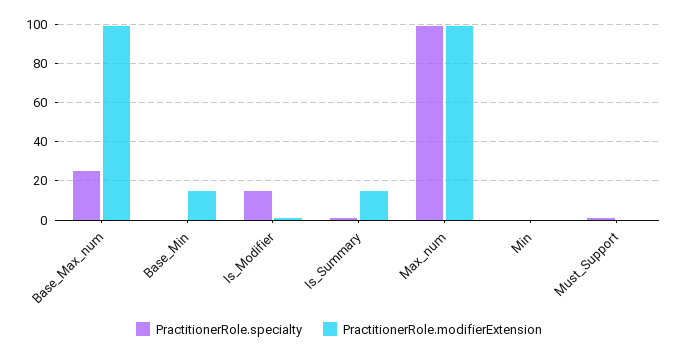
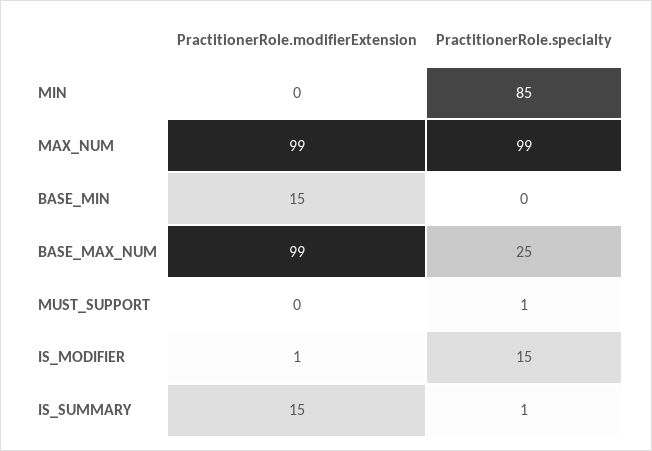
PractitionerRole.specialty, Min: 0 -> 85

